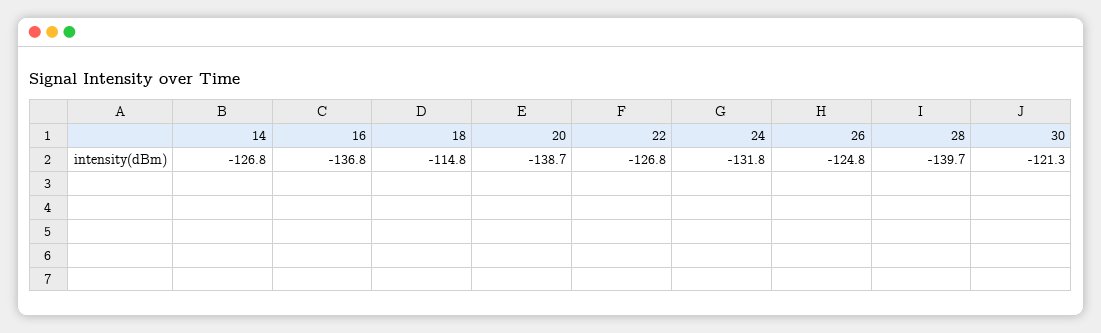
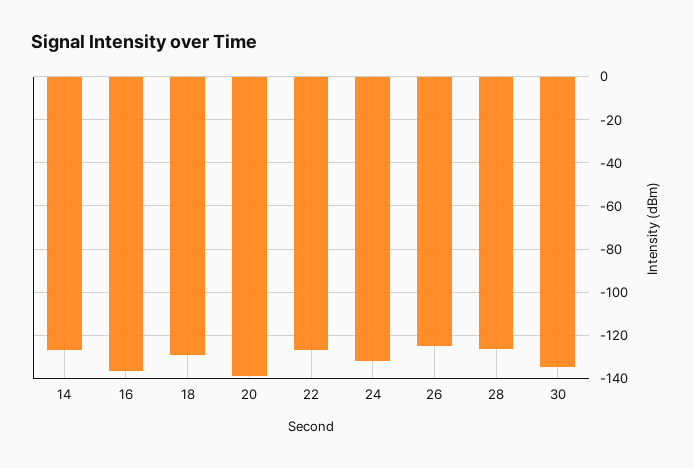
18: -114.8 -> -130
28: -139.7 -> -125
30: -121.3 -> -135

